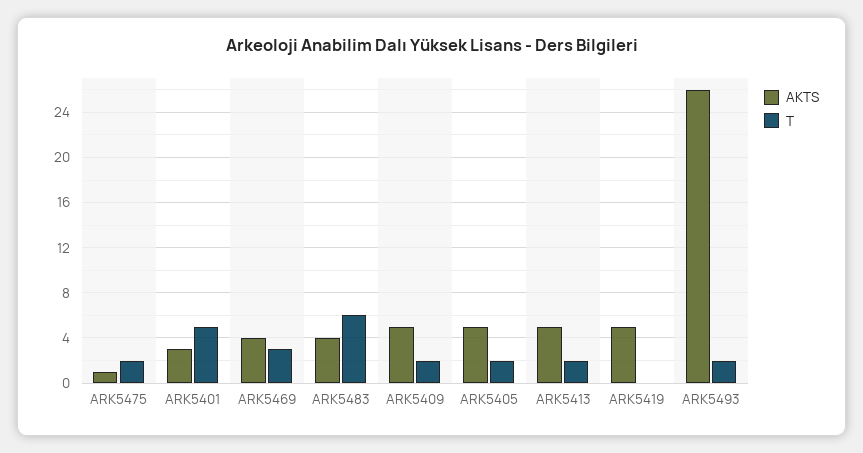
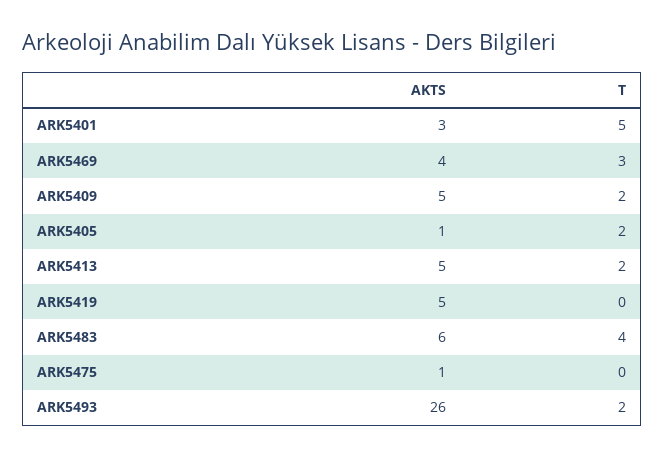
T, ARK5475: 2 -> 0
AKTS, ARK5483: 4 -> 6
T, ARK5483: 6 -> 4
AKTS, ARK5405: 5 -> 1

